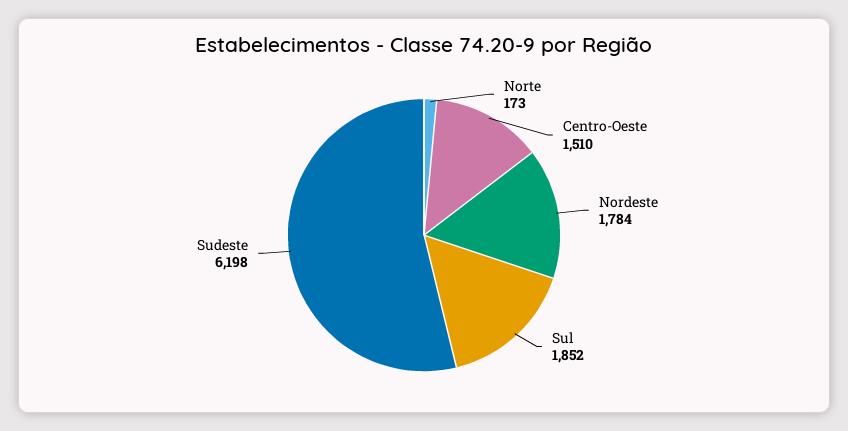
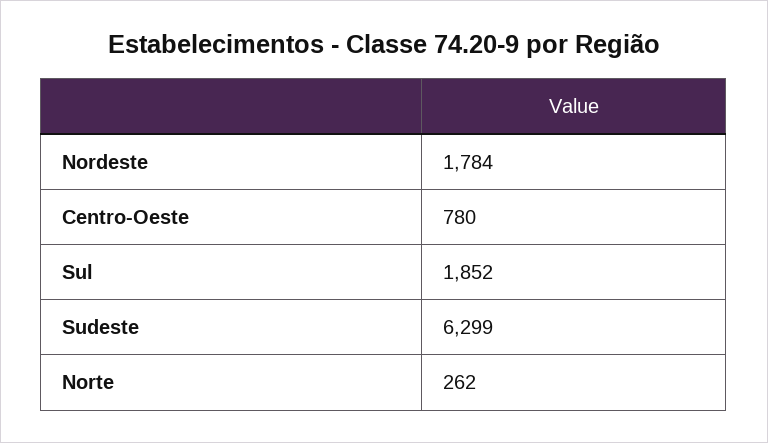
Norte: 173 -> 262
Centro-Oeste: 1510 -> 780
Sudeste: 6198 -> 6299

